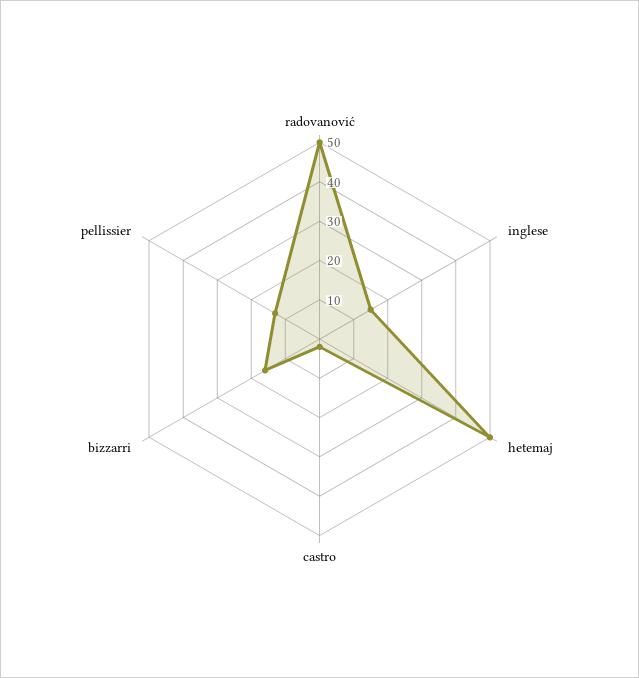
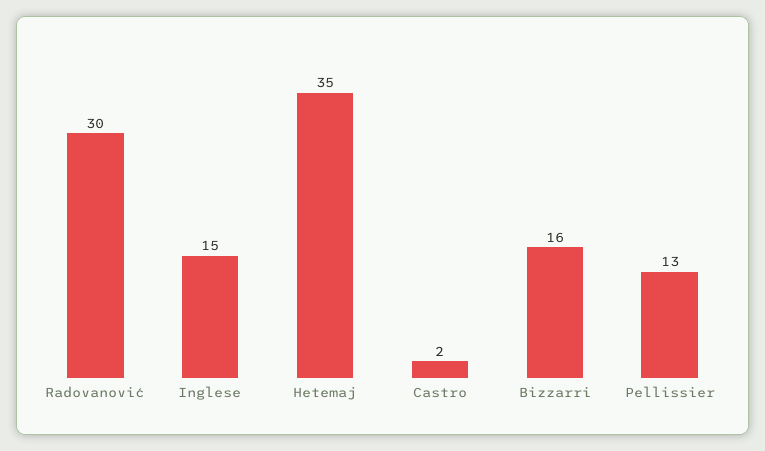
radovanović: 50 -> 30
hetemaj: 50 -> 35

